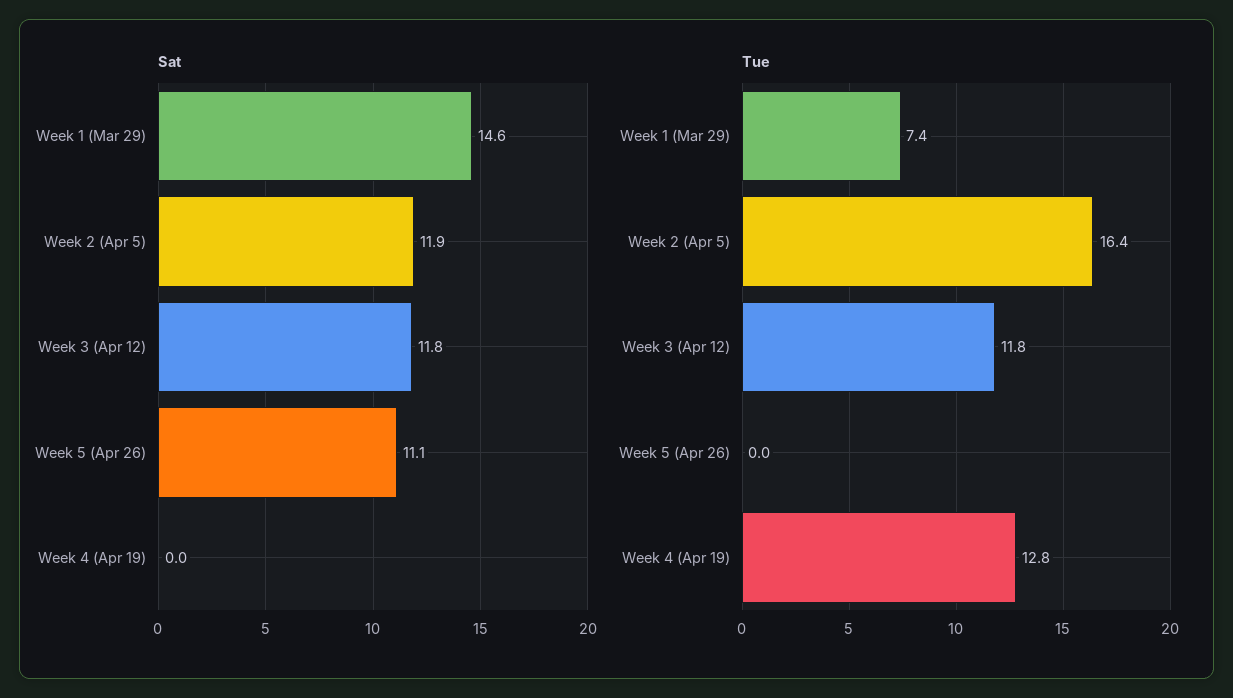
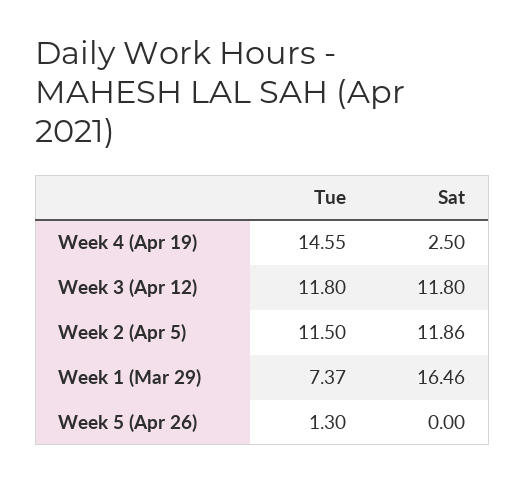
Sat, Week 1 (Mar 29): 14.6 -> 16.46
Sat, Week 5 (Apr 26): 11.1 -> 0
Sat, Week 4 (Apr 19): 0 -> 2.5
Tue, Week 2 (Apr 5): 16.4 -> 11.5
Tue, Week 5 (Apr 26): 0 -> 1.3
Tue, Week 4 (Apr 19): 12.8 -> 14.55

